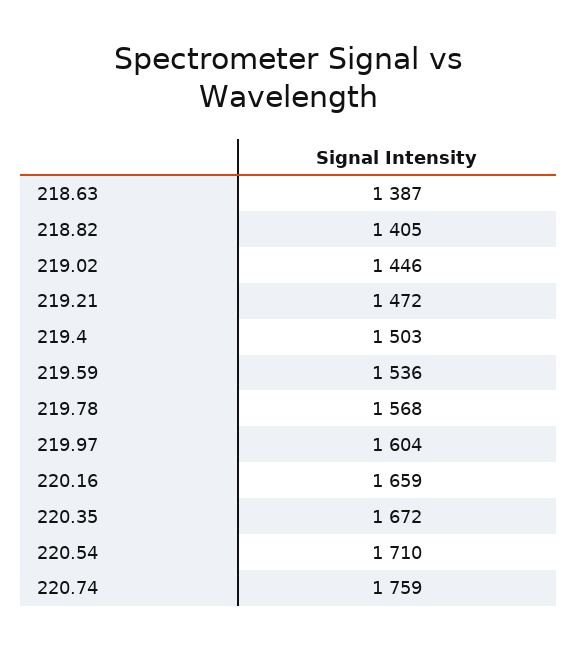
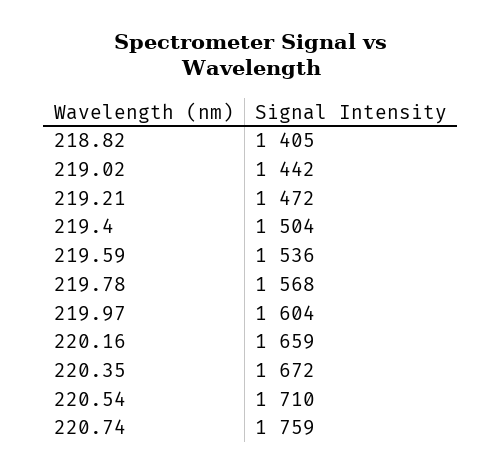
218.63: 1387 -> none
219.02: 1446 -> 1442
219.4: 1503 -> 1504

